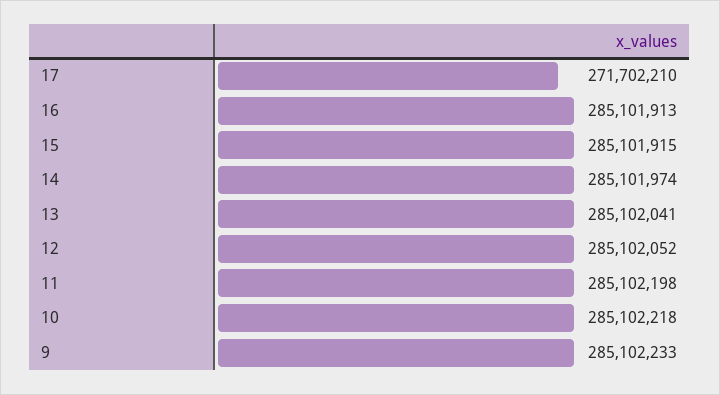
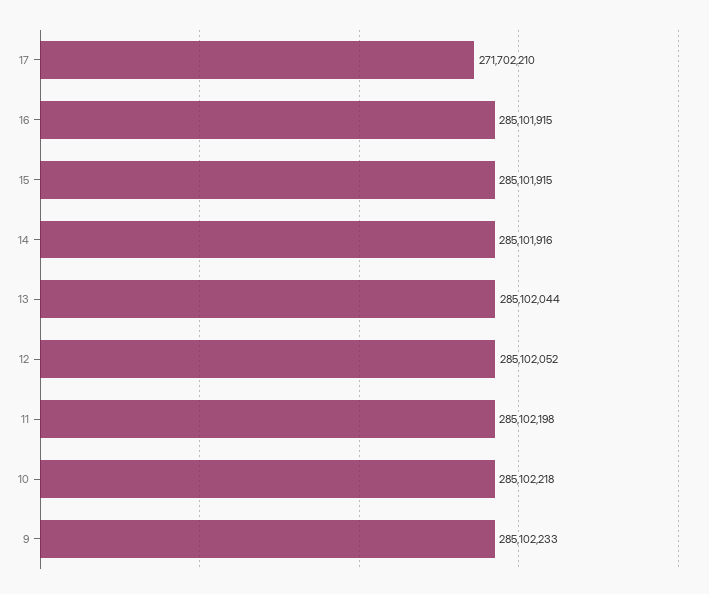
16: 285101913 -> 285101915
14: 285101974 -> 285101916
13: 285102041 -> 285102044

